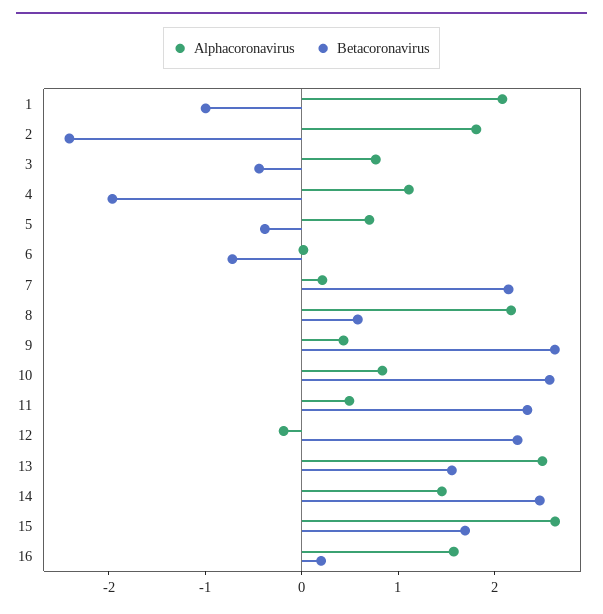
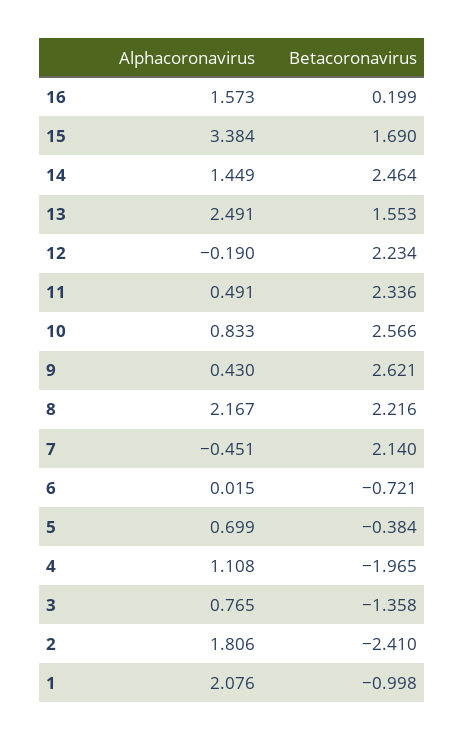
Betacoronavirus, 3: -0.4 -> -1.358
Alphacoronavirus, 7: 0.2 -> -0.451
Betacoronavirus, 8: 0.6 -> 2.216
Alphacoronavirus, 15: 2.6 -> 3.384

